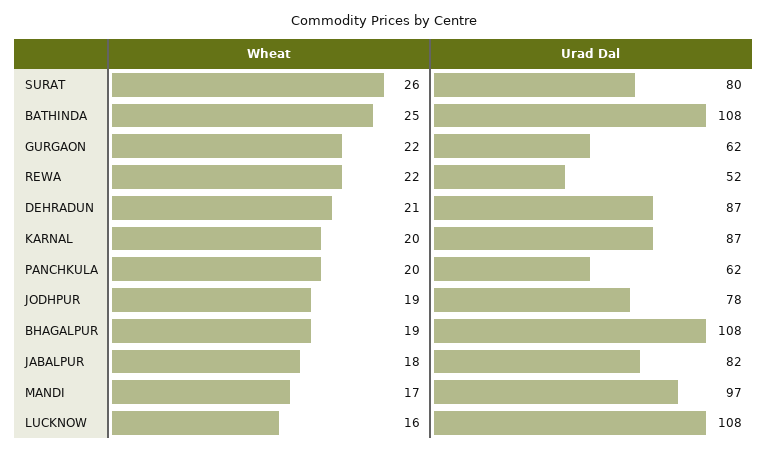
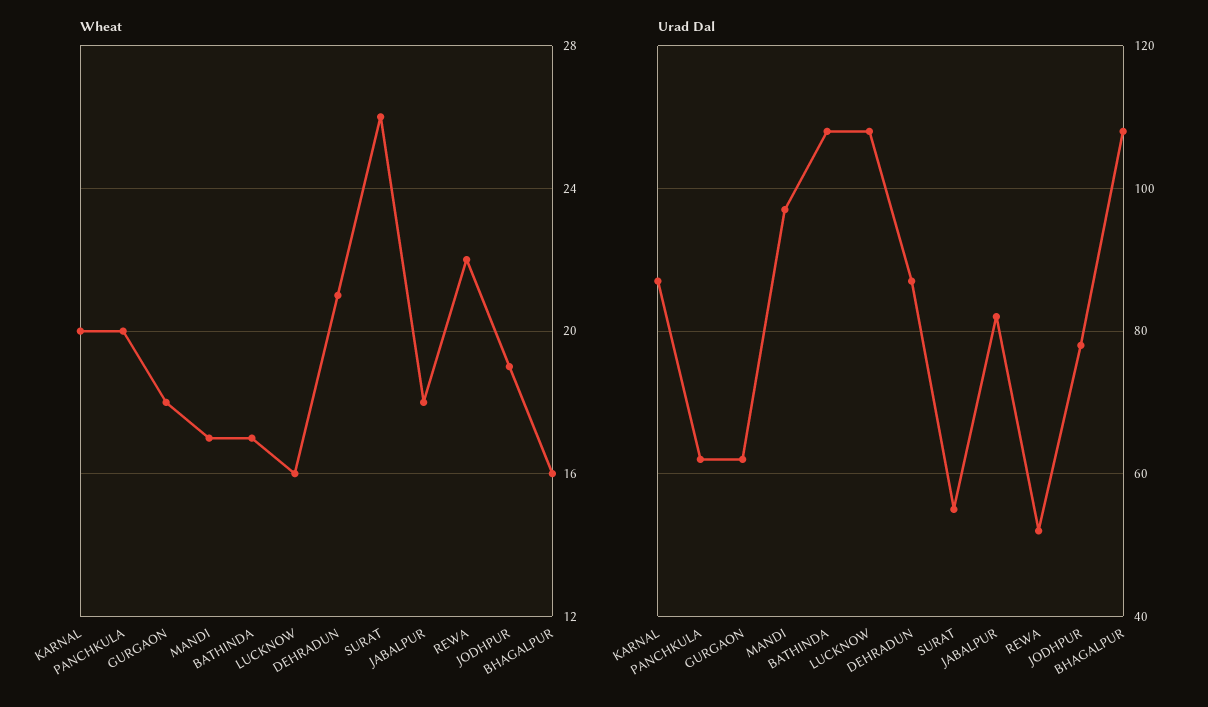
Urad Dal, SURAT: 80 -> 55
Wheat, BATHINDA: 25 -> 17
Wheat, GURGAON: 22 -> 18
Wheat, BHAGALPUR: 19 -> 16

